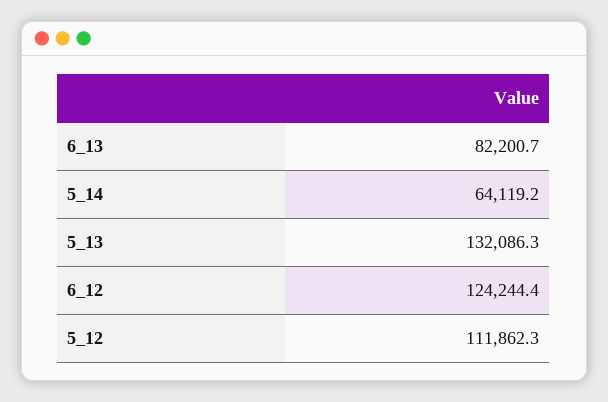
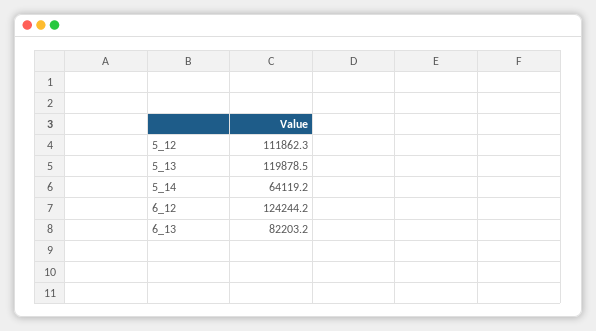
6_13: 82200.7 -> 82203.2
5_13: 132086.3 -> 119878.5
6_12: 124244.4 -> 124244.2

